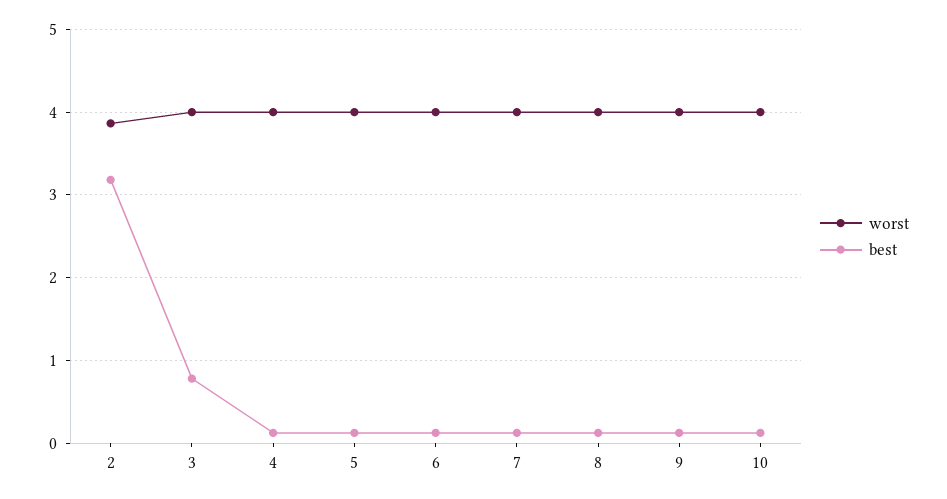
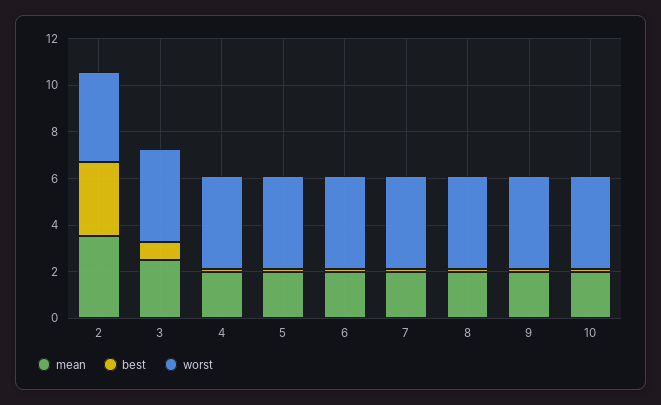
mean, 2: none -> 3.5
mean, 3: none -> 2.5
mean, 4: none -> 2
mean, 5: none -> 2
mean, 6: none -> 2
mean, 7: none -> 2
mean, 8: none -> 2
mean, 9: none -> 2
mean, 10: none -> 2

